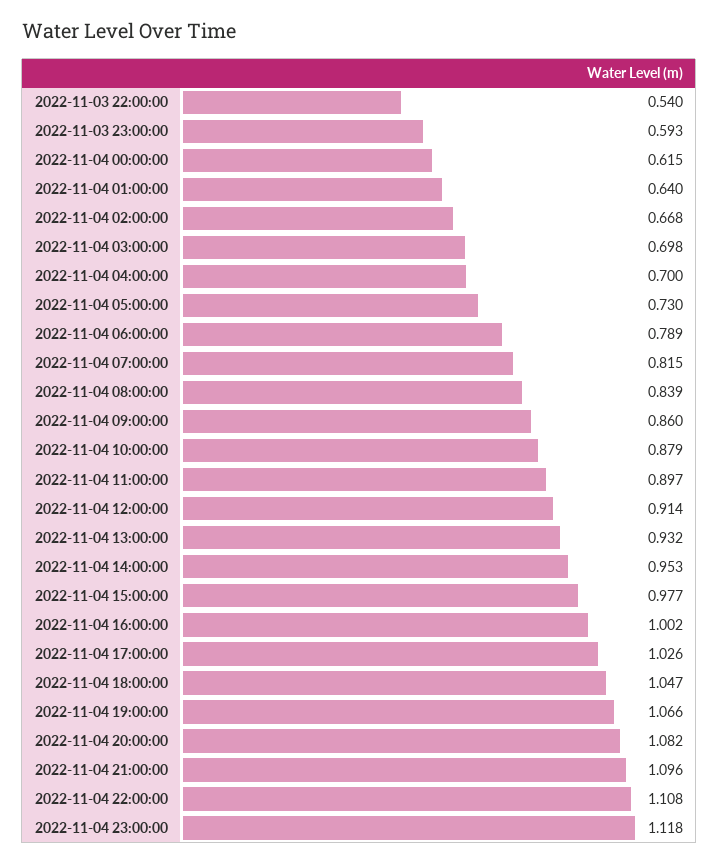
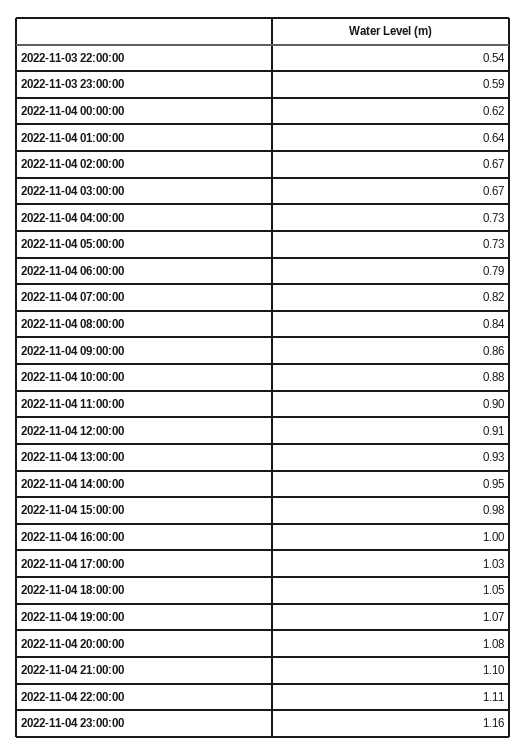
2022-11-04 03:00:00: 0.698 -> 0.67
2022-11-04 04:00:00: 0.7 -> 0.73
2022-11-04 23:00:00: 1.118 -> 1.16

